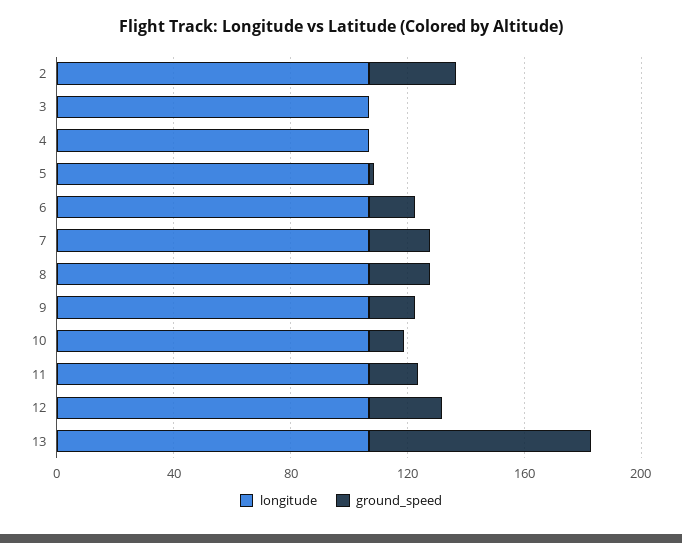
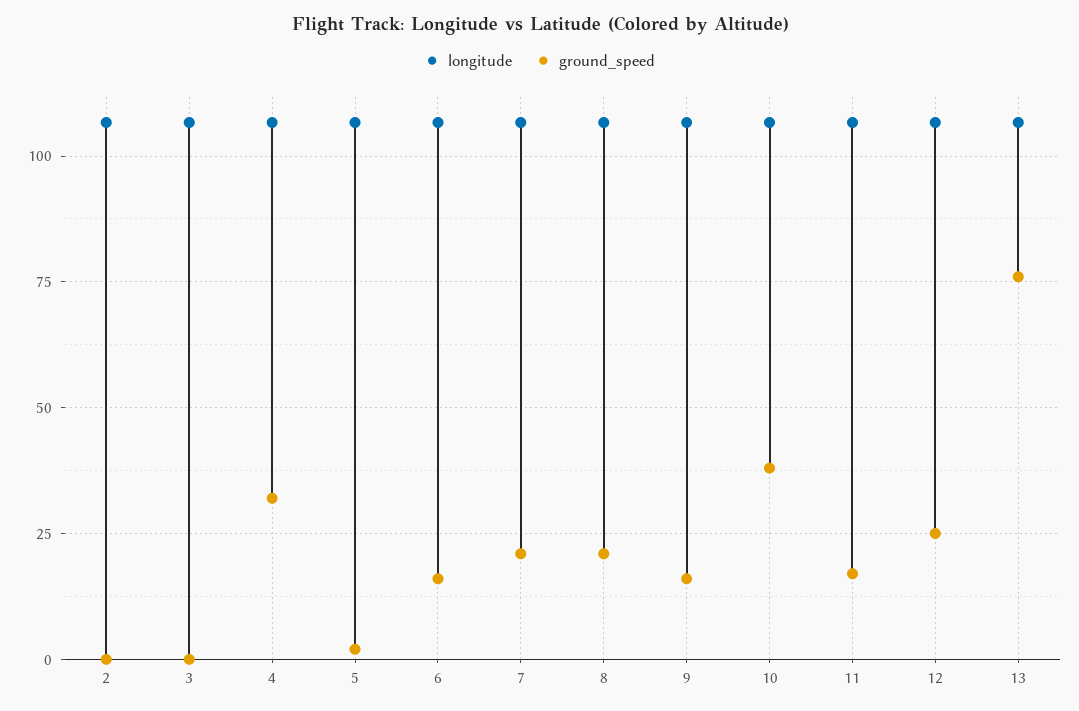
ground_speed, 2: 30 -> 0
ground_speed, 4: 0 -> 32.5
ground_speed, 10: 10 -> 37.5

